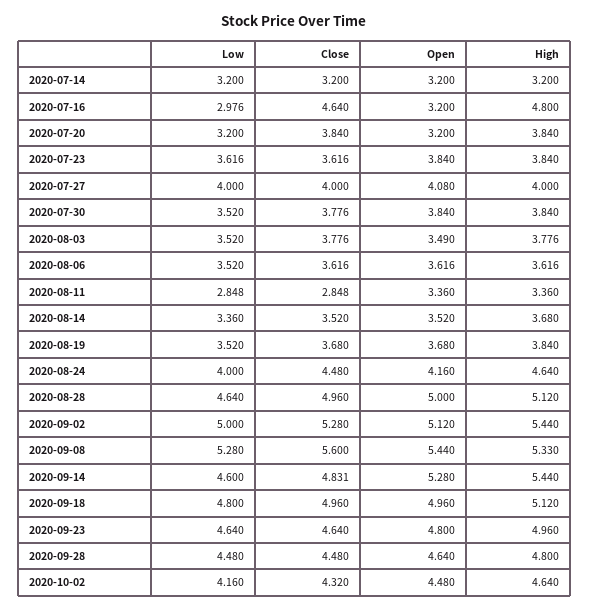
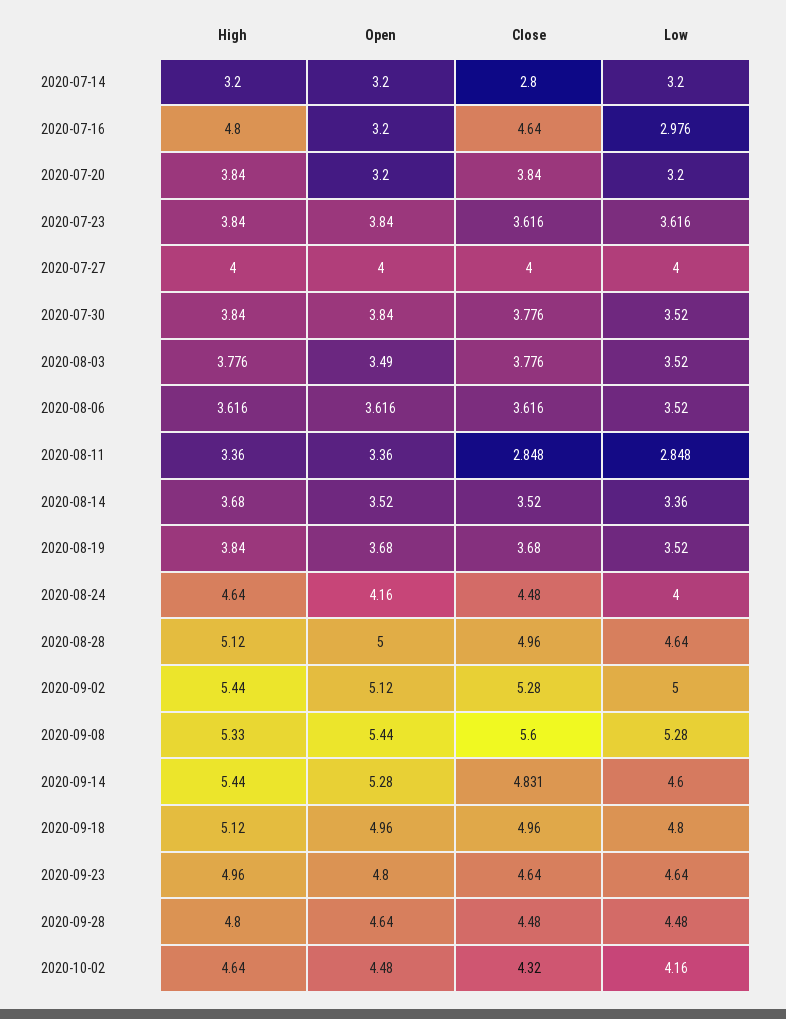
Close, 2020-07-14: 3.2 -> 2.8
Open, 2020-07-27: 4.08 -> 4

